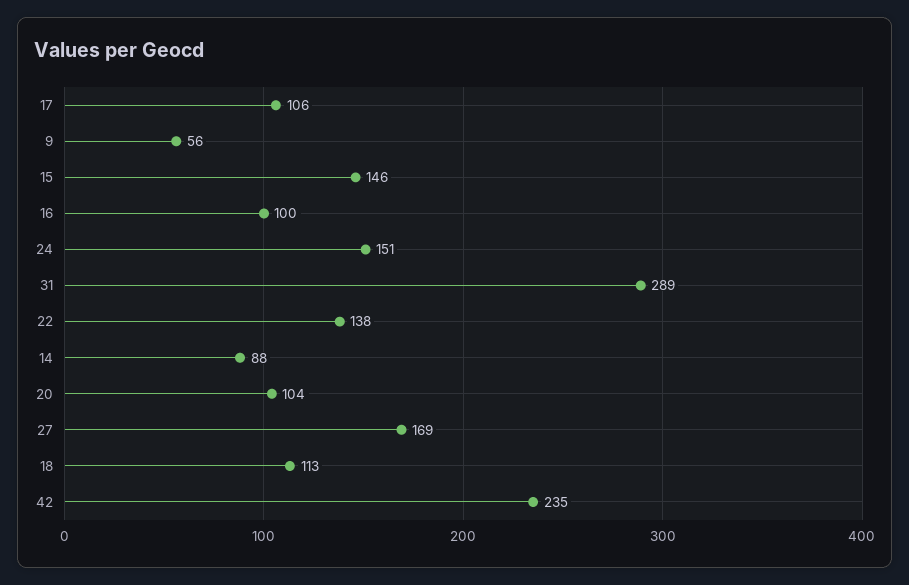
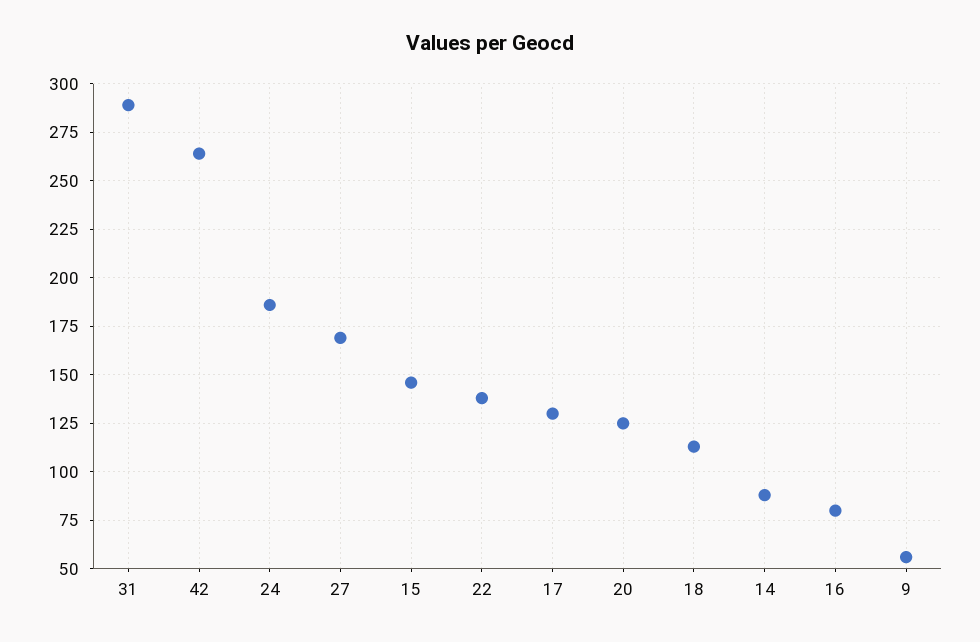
17: 106 -> 130
16: 100 -> 80
24: 151 -> 185
20: 104 -> 125
42: 235 -> 265

